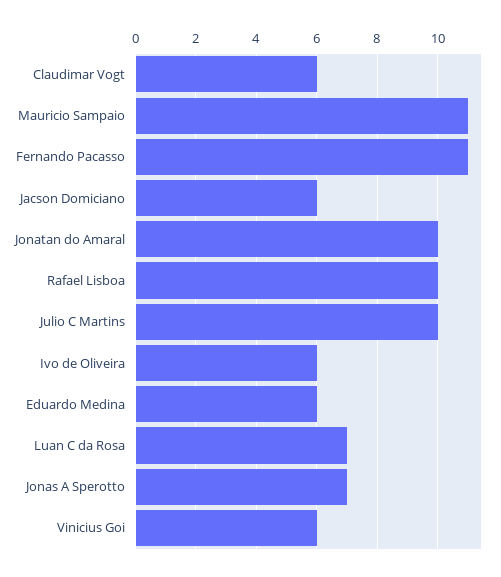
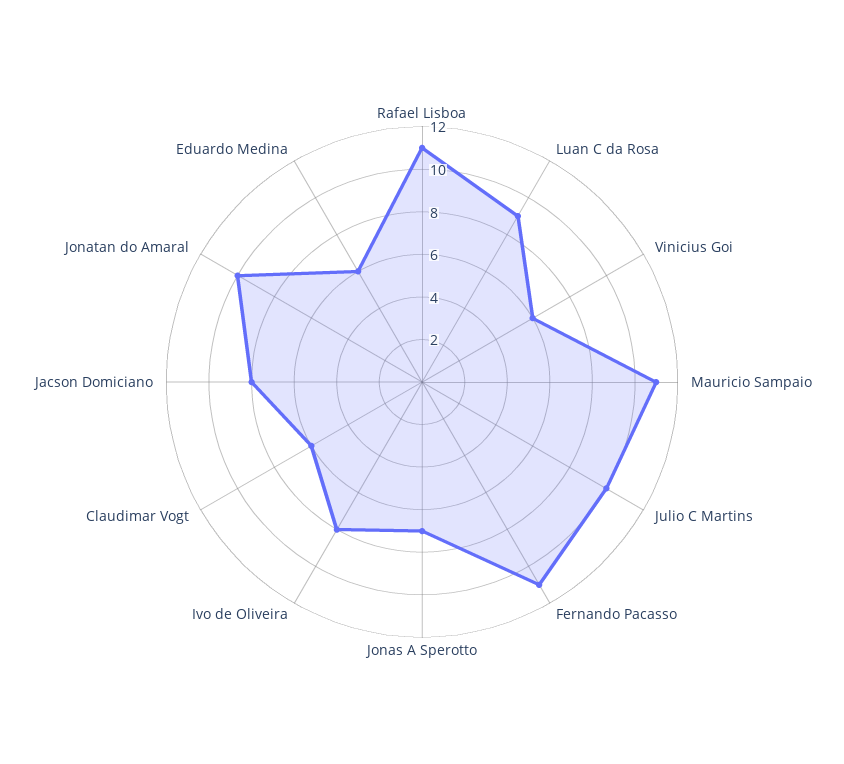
Jacson Domiciano: 6 -> 8
Rafael Lisboa: 10 -> 11
Ivo de Oliveira: 6 -> 8
Luan C da Rosa: 7 -> 9

